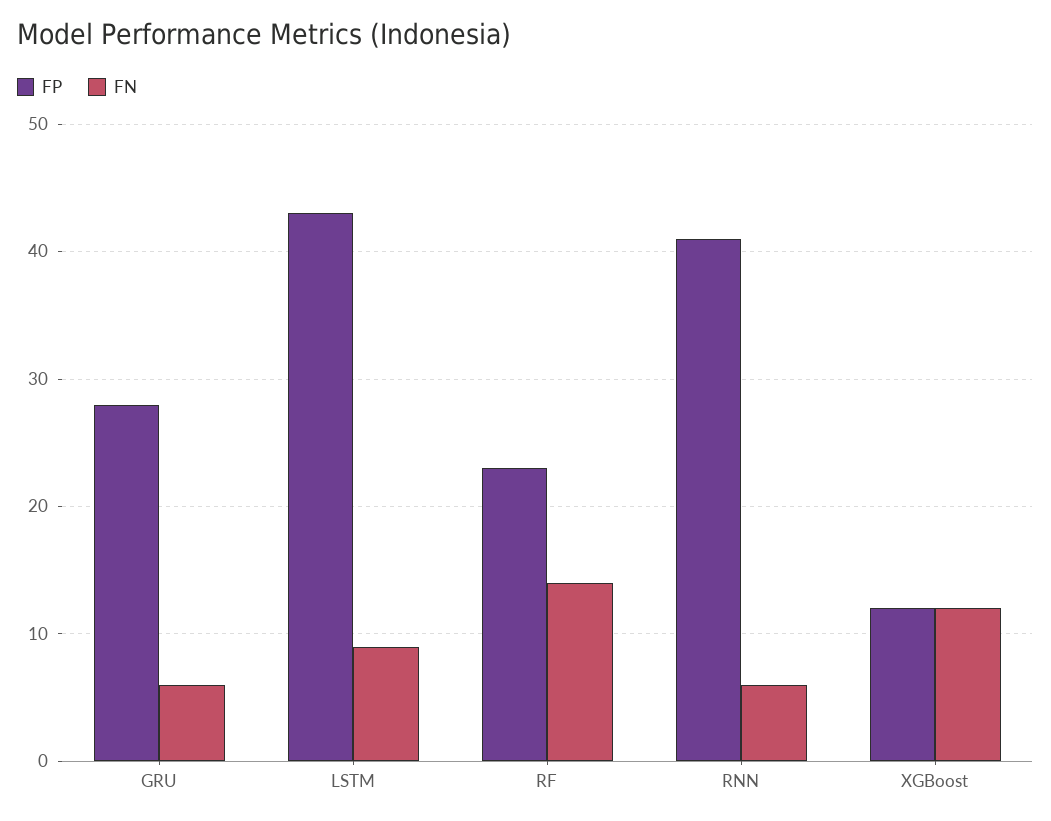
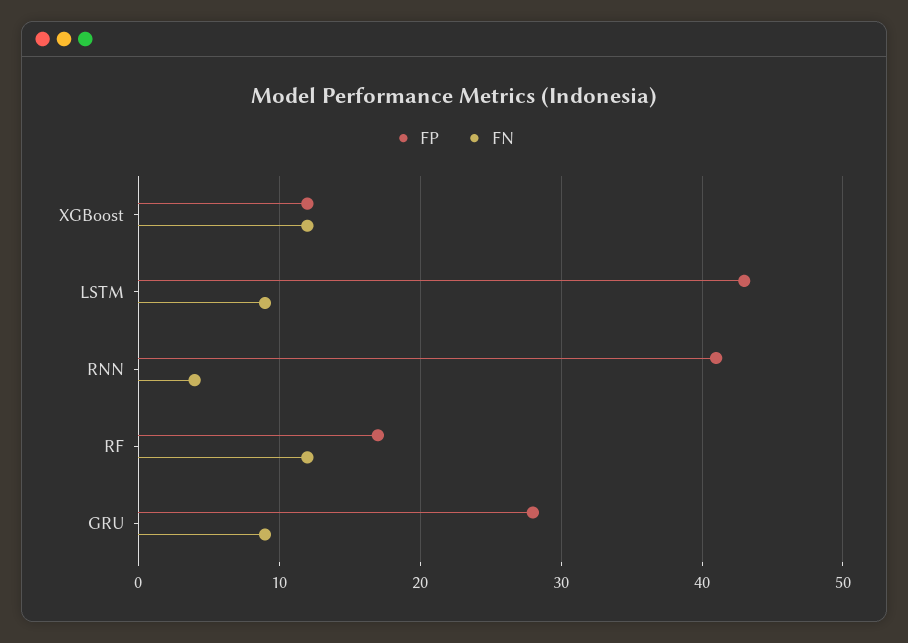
FN, GRU: 6 -> 9
FP, RF: 23 -> 17
FN, RF: 14 -> 12
FN, RNN: 6 -> 4

